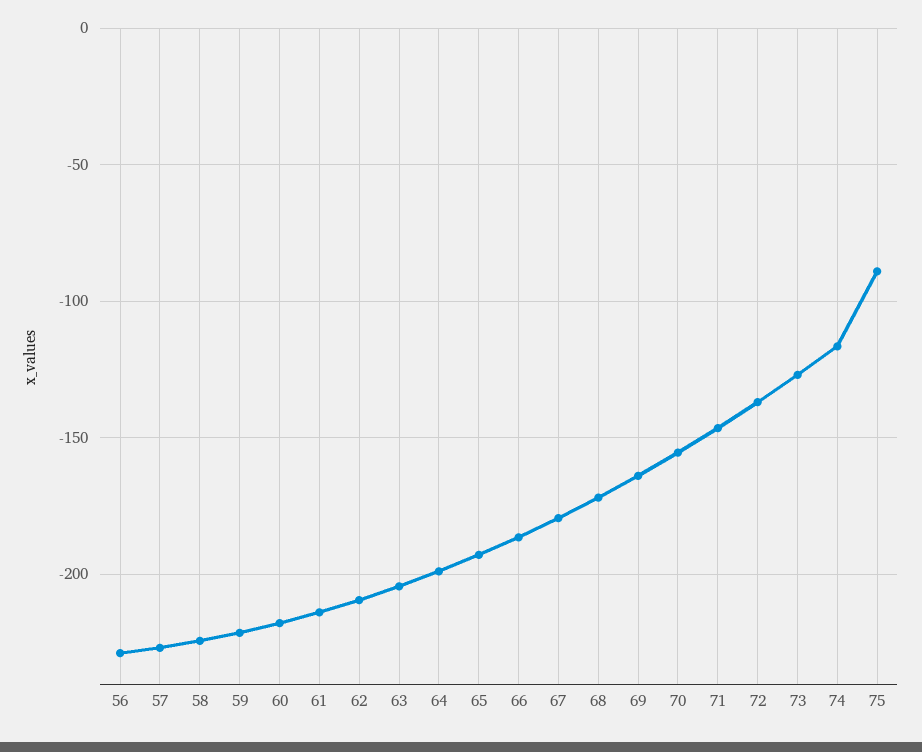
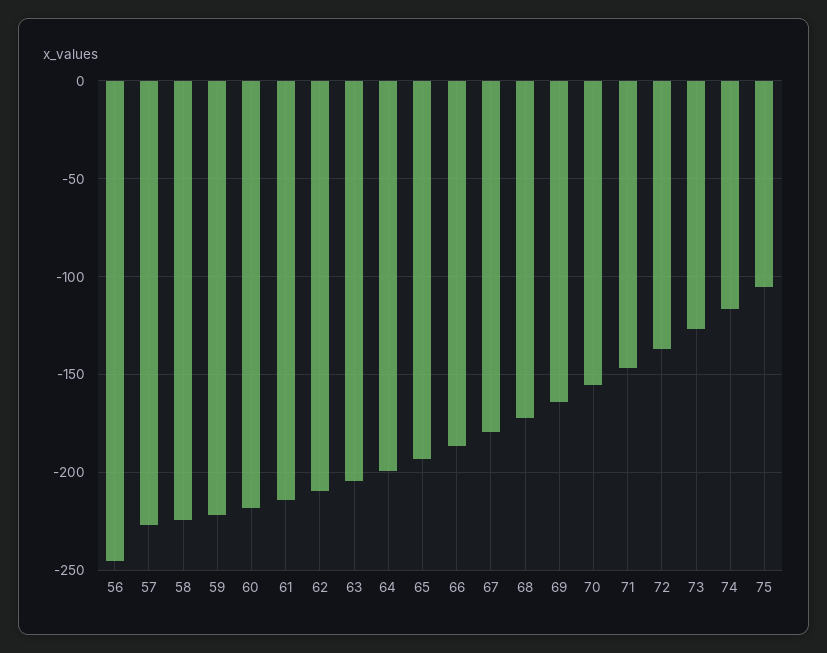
56: -230 -> -245
75: -90 -> -105

